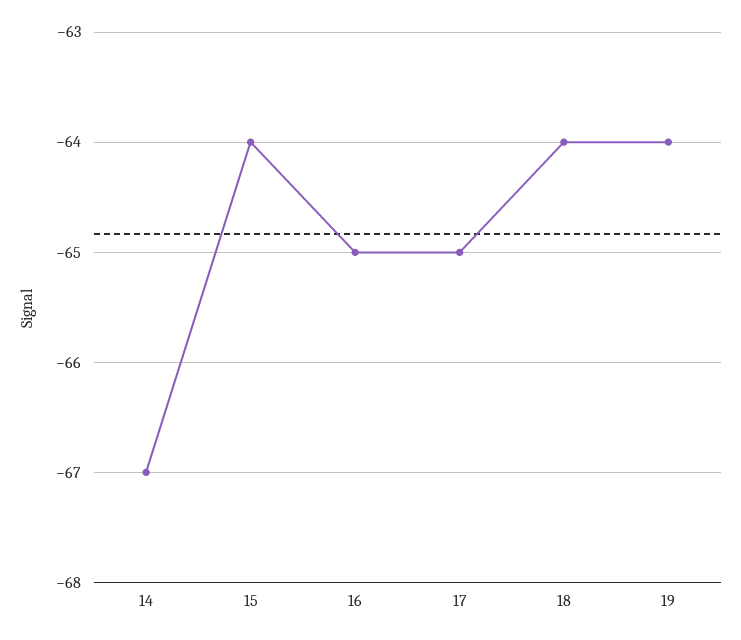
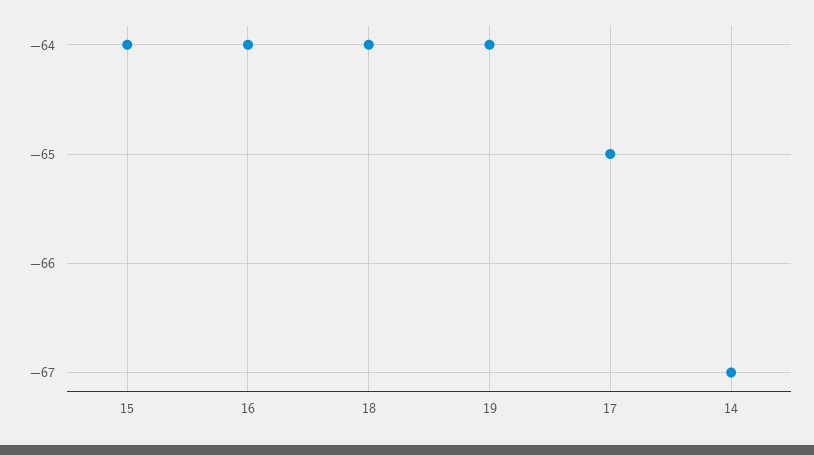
16: -65 -> -64

